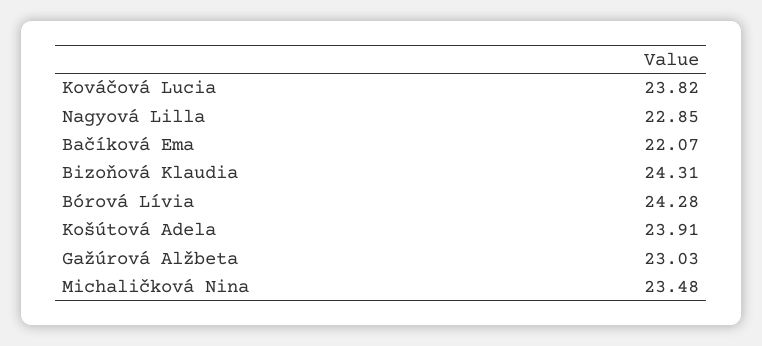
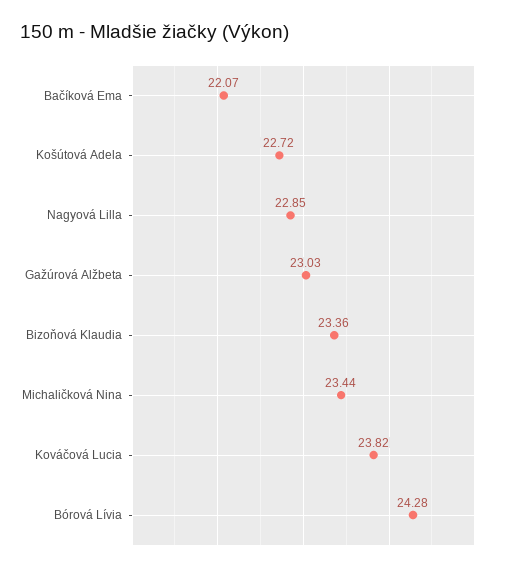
Bizoňová Klaudia: 24.31 -> 23.36
Košútová Adela: 23.91 -> 22.72
Michaličková Nina: 23.48 -> 23.44

